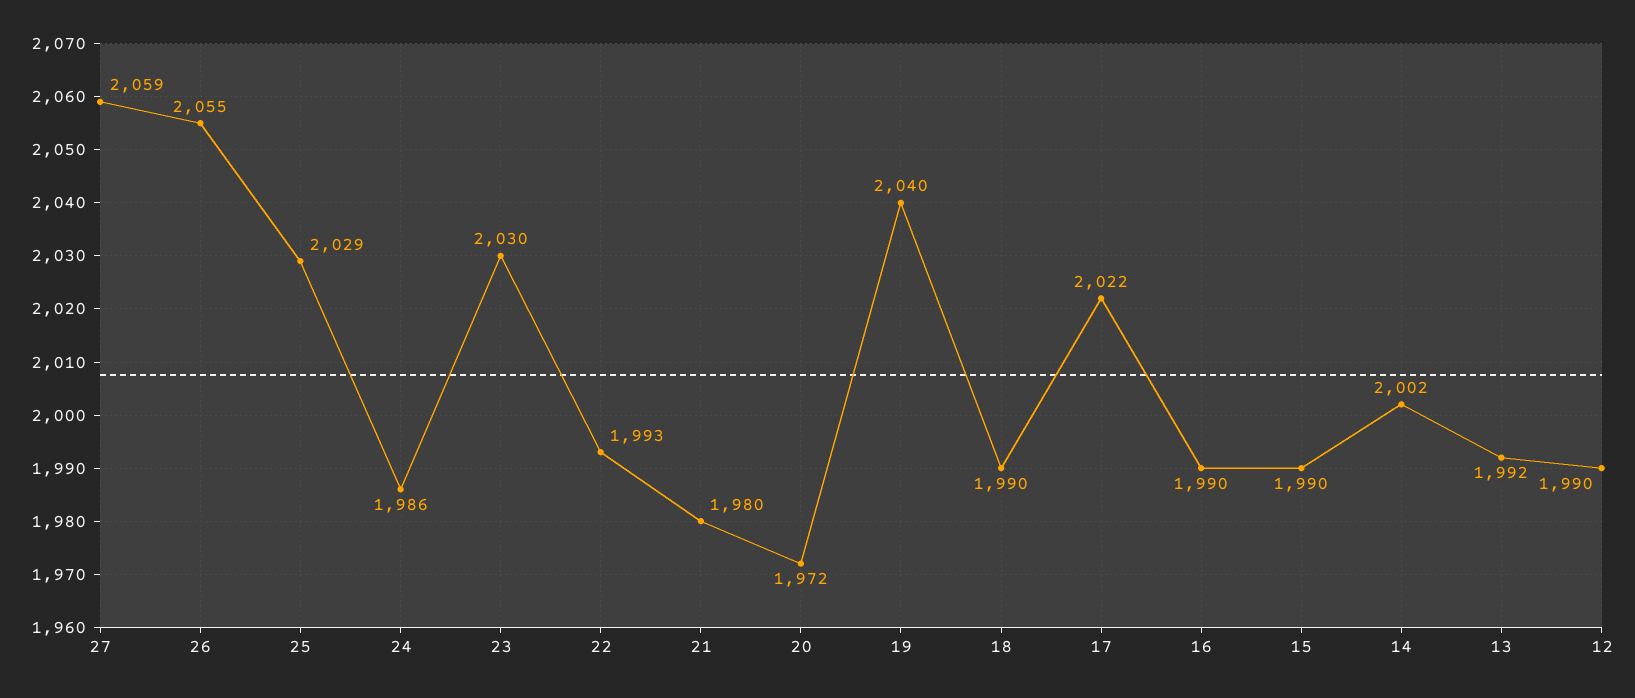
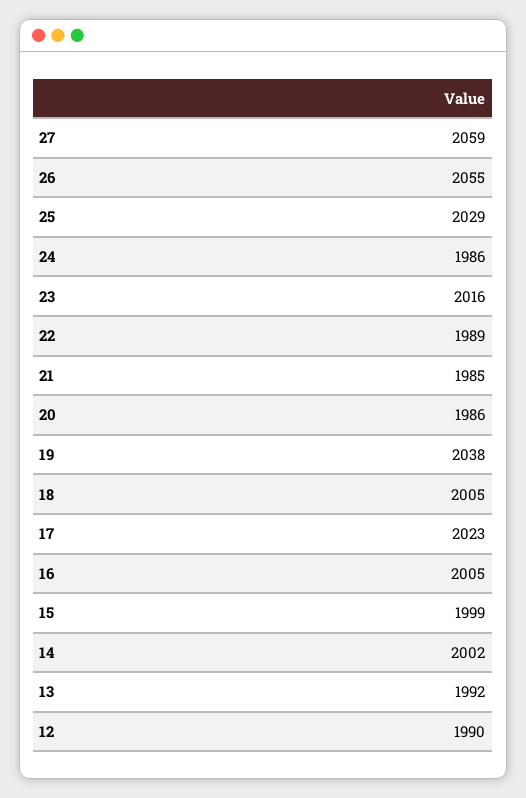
23: 2030 -> 2016
22: 1993 -> 1989
21: 1980 -> 1985
20: 1972 -> 1986
19: 2040 -> 2038
18: 1990 -> 2005
17: 2022 -> 2023
16: 1990 -> 2005
15: 1990 -> 1999

